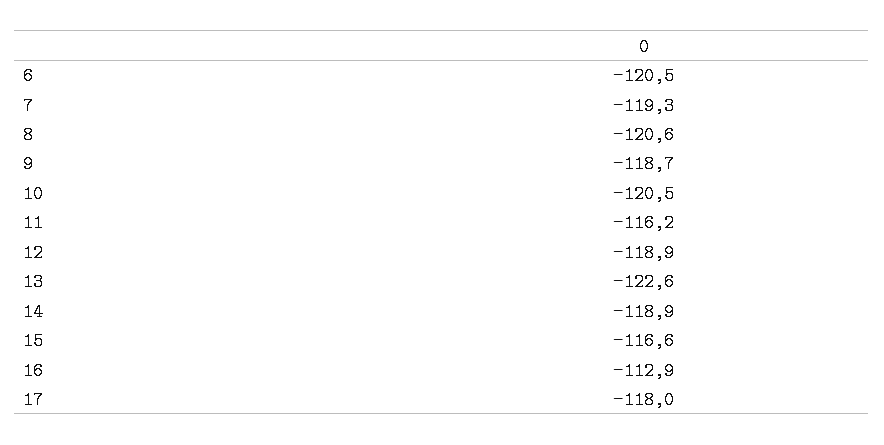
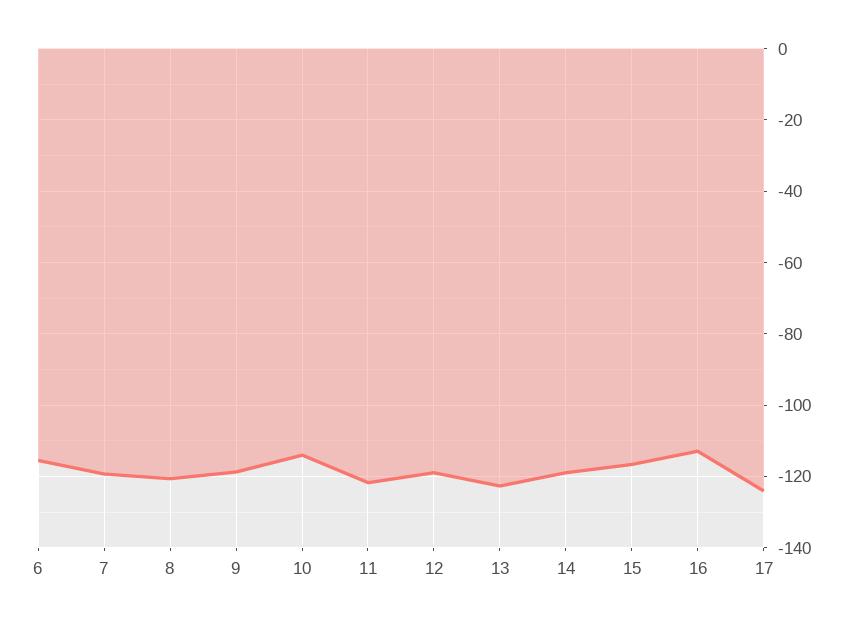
6: -120.5 -> -116
10: -120.5 -> -114
11: -116.2 -> -122
17: -118 -> -124

